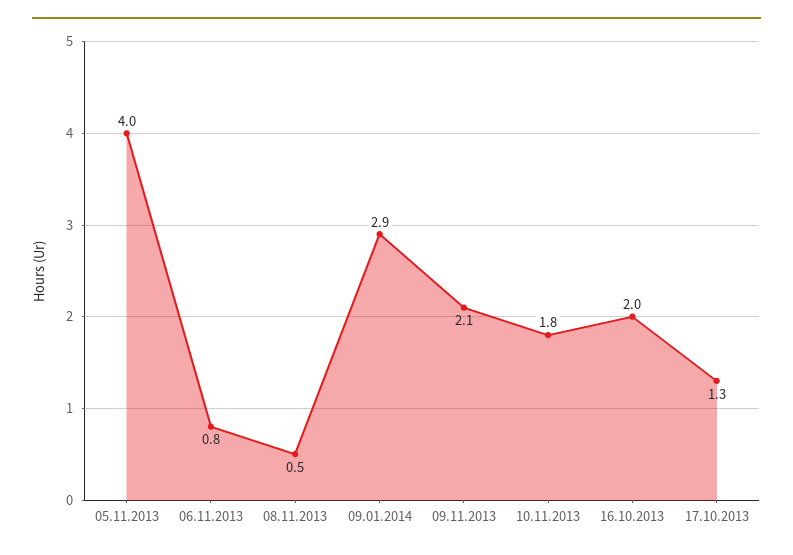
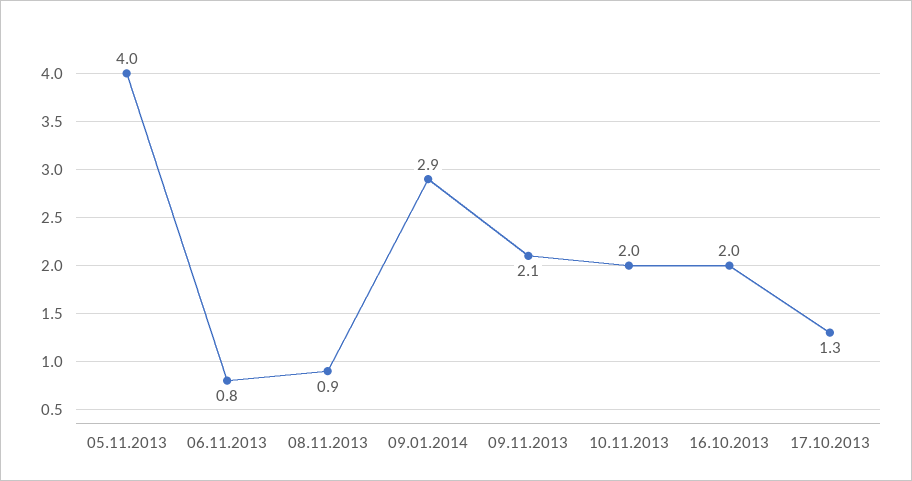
08.11.2013: 0.5 -> 0.9
10.11.2013: 1.8 -> 2

